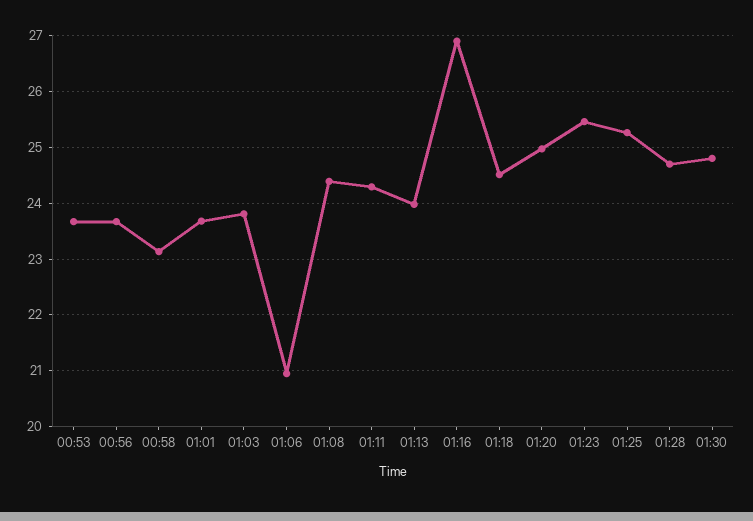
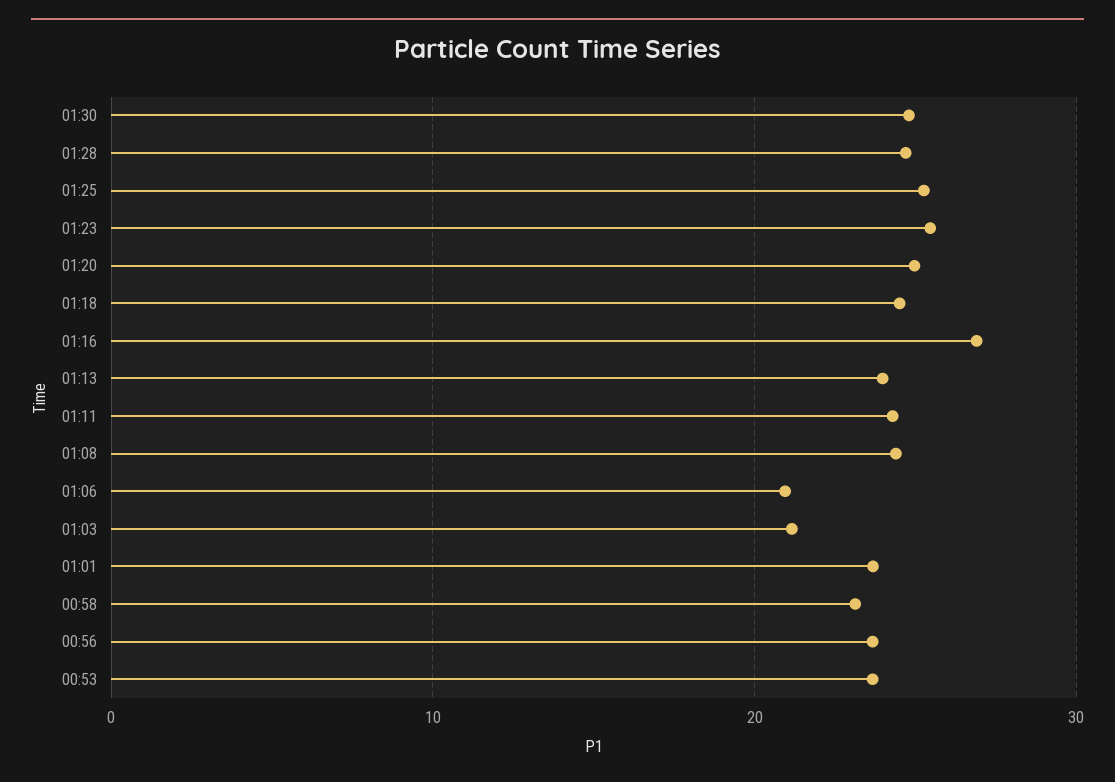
01:03: 23.8 -> 21

